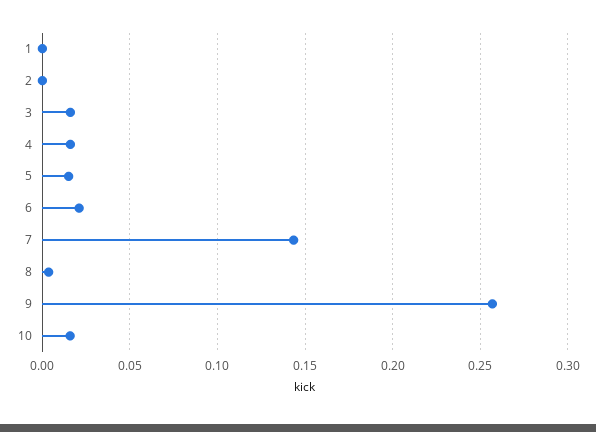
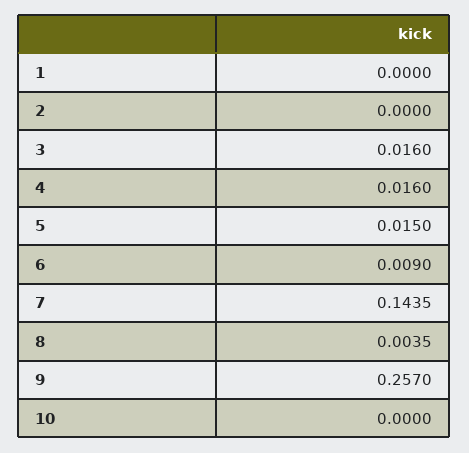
6: 0.02 -> 0.009
10: 0.015 -> 0

